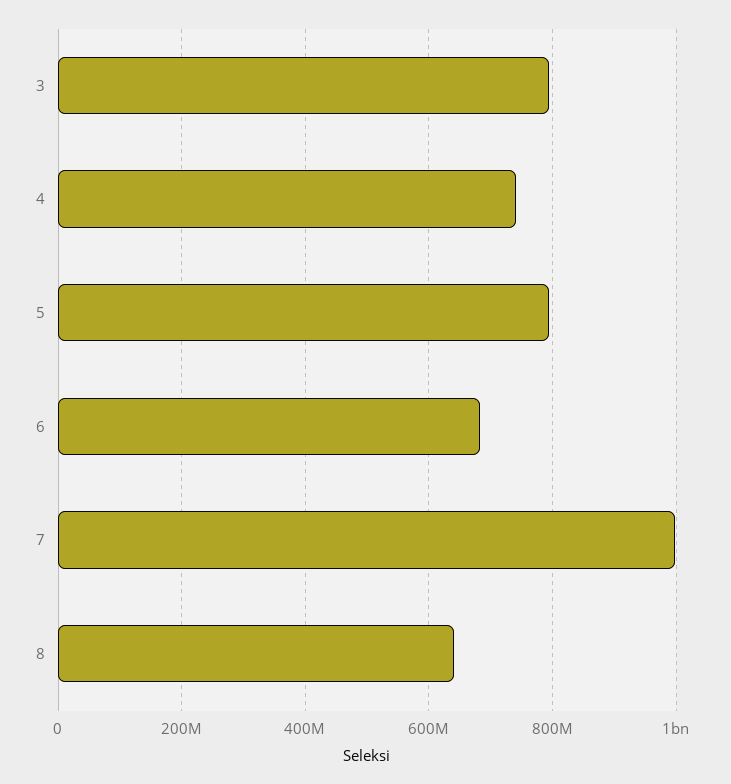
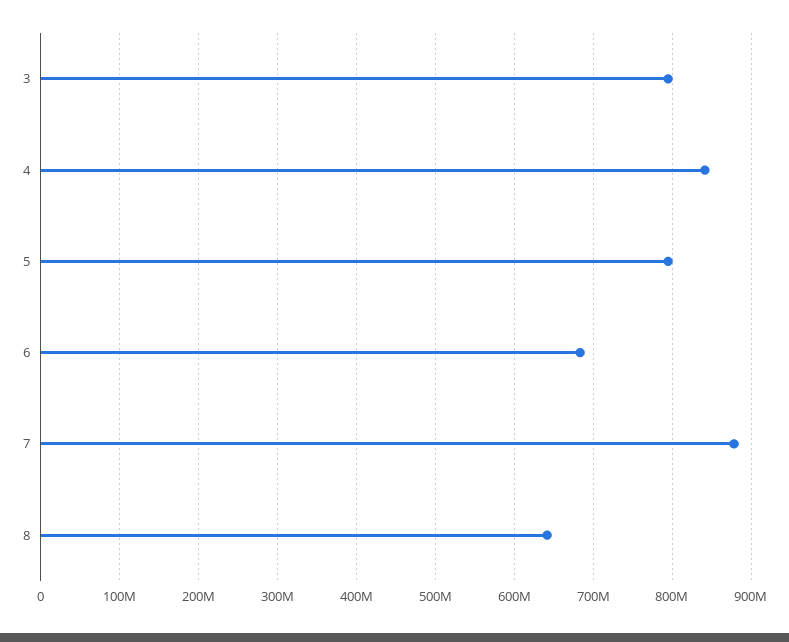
4: 740000000 -> 840000000
7: 1000000000 -> 880000000

